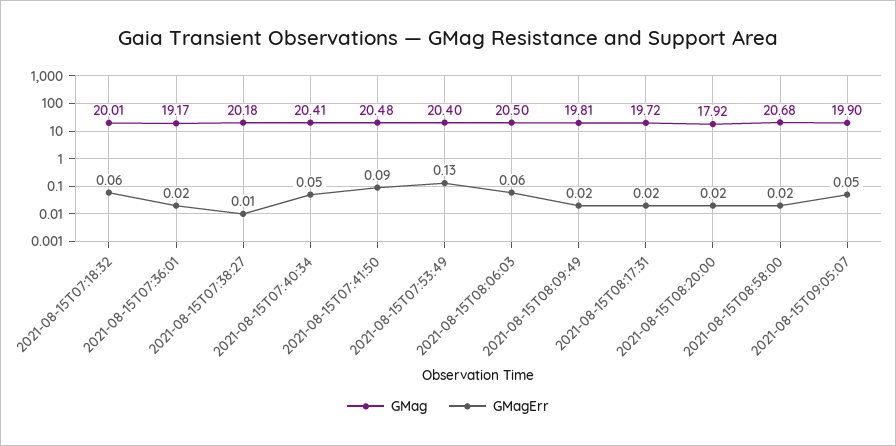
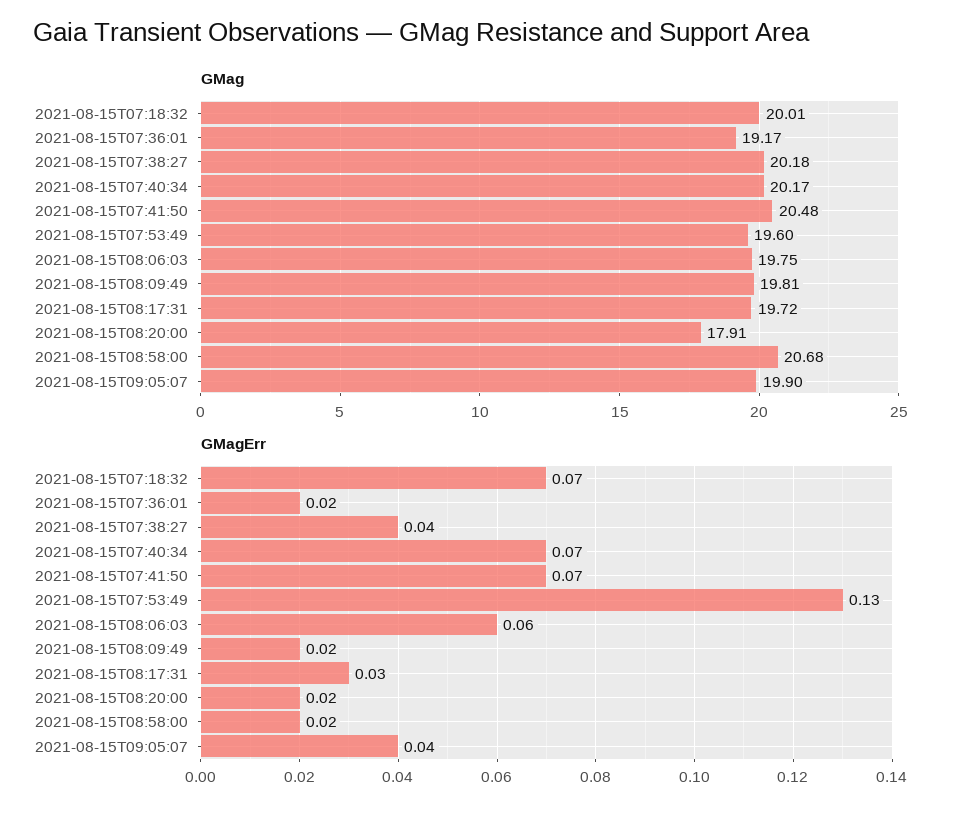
GMagErr, 2021-08-15T07:18:32: 0.06 -> 0.07
GMagErr, 2021-08-15T07:38:27: 0.01 -> 0.04
GMag, 2021-08-15T07:40:34: 20.41 -> 20.17
GMagErr, 2021-08-15T07:40:34: 0.05 -> 0.07
GMagErr, 2021-08-15T07:41:50: 0.09 -> 0.07
GMag, 2021-08-15T07:53:49: 20.4 -> 19.6
GMag, 2021-08-15T08:06:03: 20.5 -> 19.75
GMagErr, 2021-08-15T08:17:31: 0.02 -> 0.03
GMag, 2021-08-15T08:20:00: 17.92 -> 17.91
GMagErr, 2021-08-15T09:05:07: 0.05 -> 0.04

